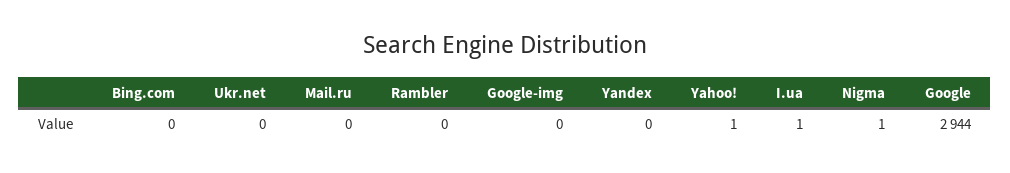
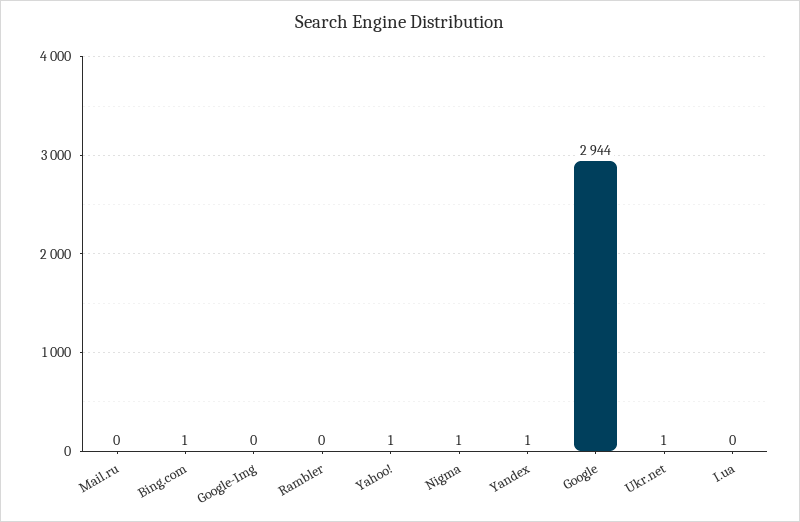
Bing.com: 0 -> 1
Ukr.net: 0 -> 1
Yandex: 0 -> 1
I.ua: 1 -> 0

